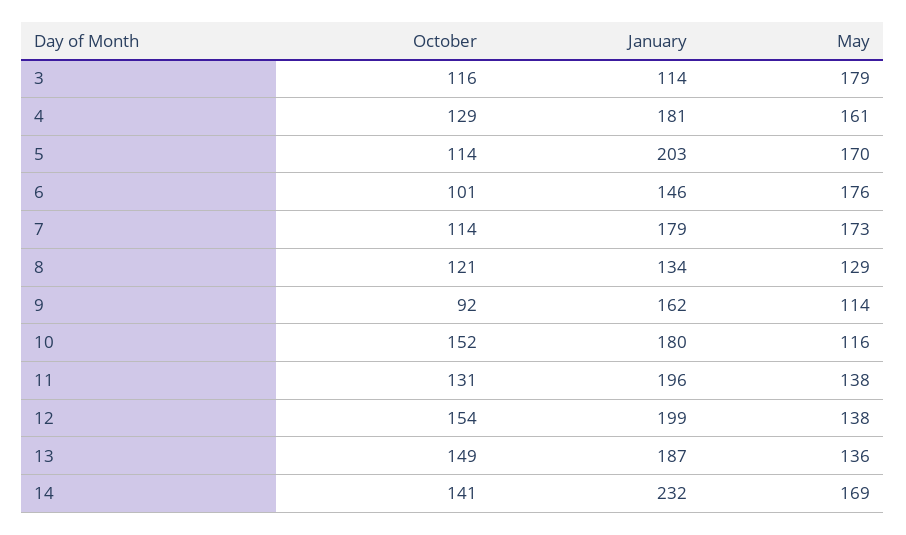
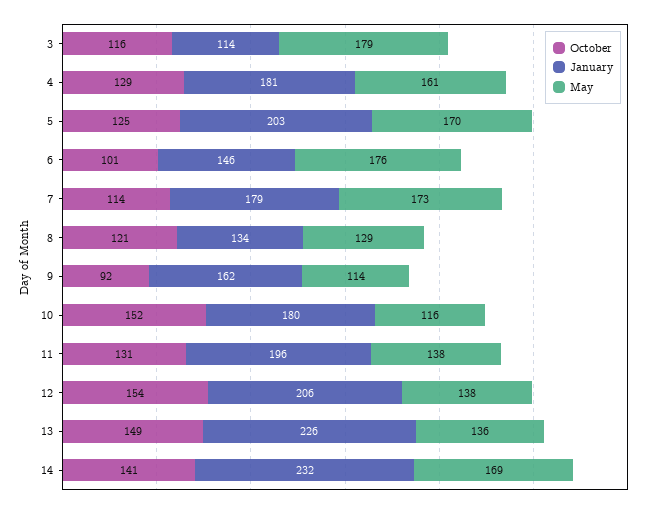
October, 5: 114 -> 125
January, 12: 199 -> 206
January, 13: 187 -> 226

